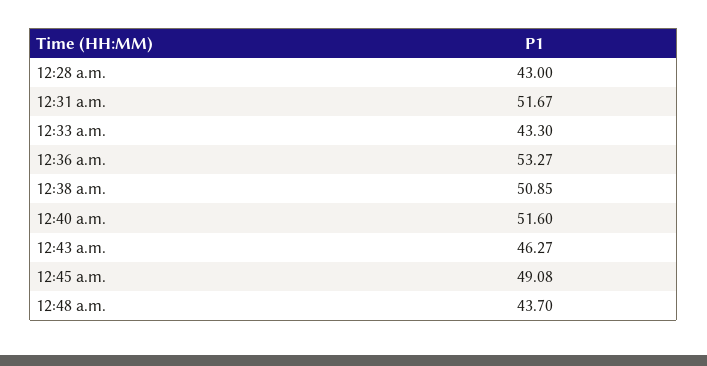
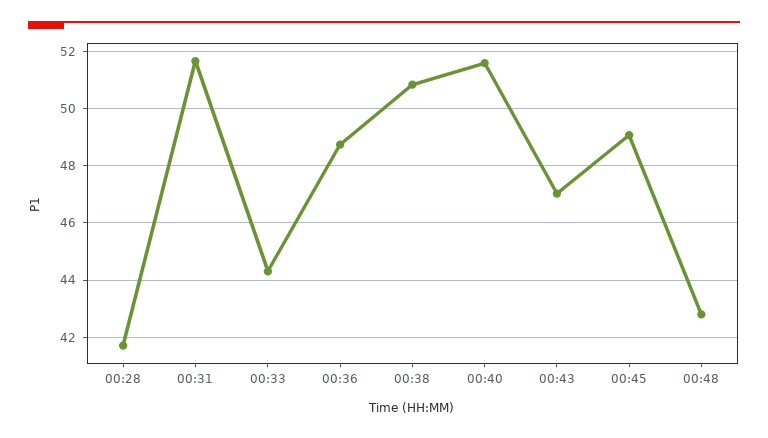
12:28 a.m.: 43 -> 41.75
12:33 a.m.: 43.3 -> 44.25
12:36 a.m.: 53.27 -> 48.75
12:43 a.m.: 46.27 -> 47
12:48 a.m.: 43.7 -> 42.75

